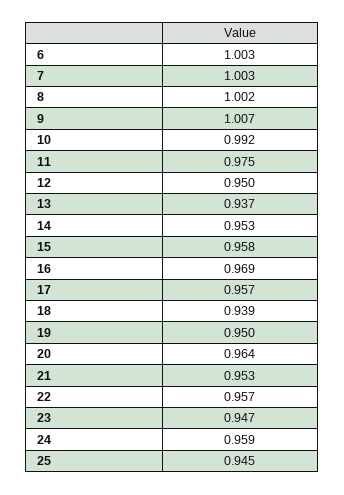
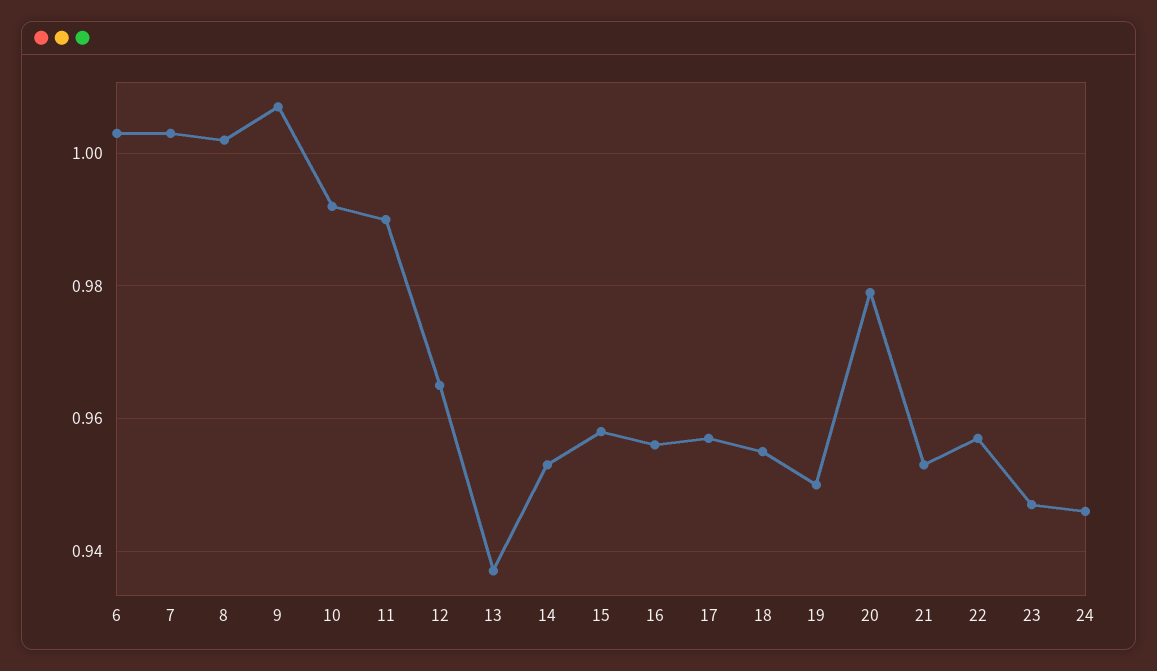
11: 0.975 -> 0.99
12: 0.95 -> 0.965
16: 0.969 -> 0.955
18: 0.939 -> 0.955
20: 0.964 -> 0.98
24: 0.959 -> 0.945
25: 0.945 -> none

